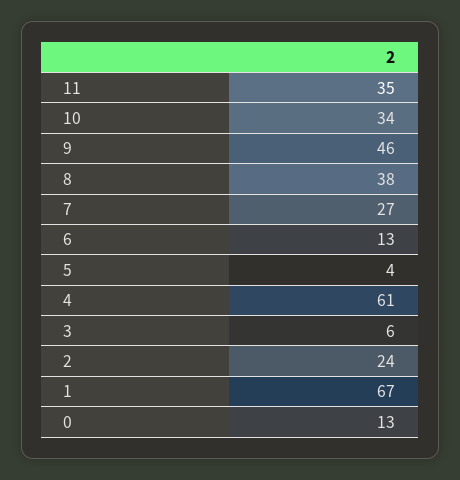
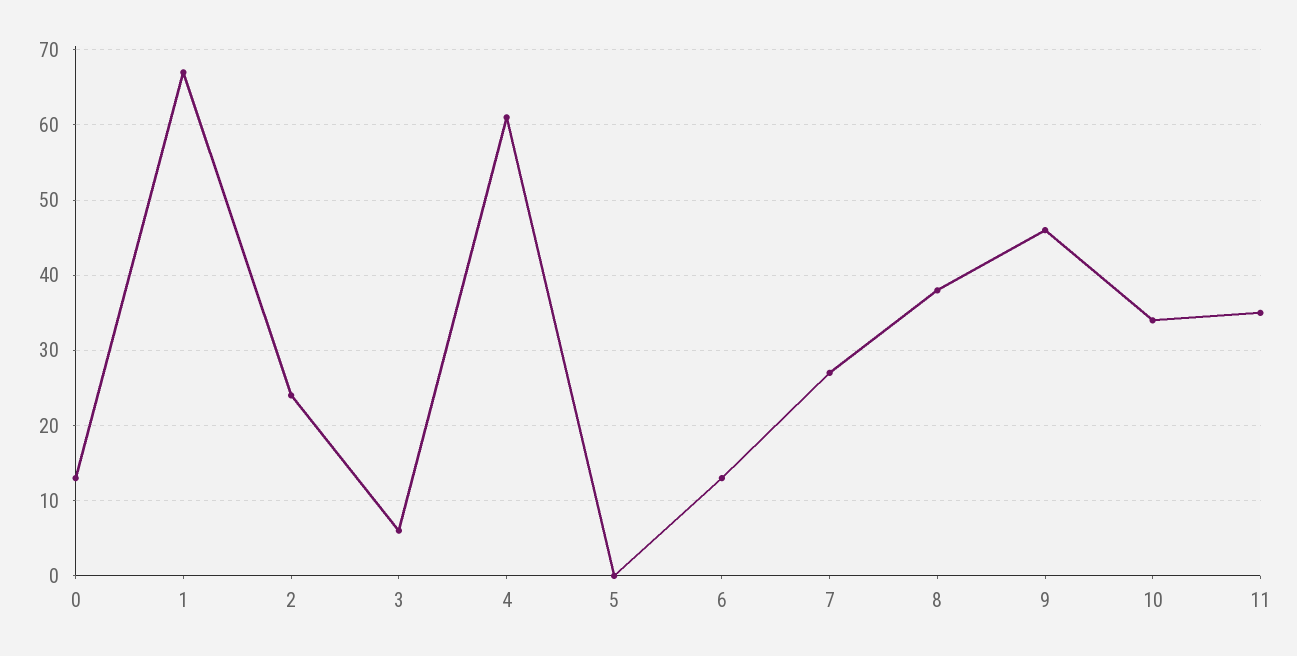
5: 4 -> 0

